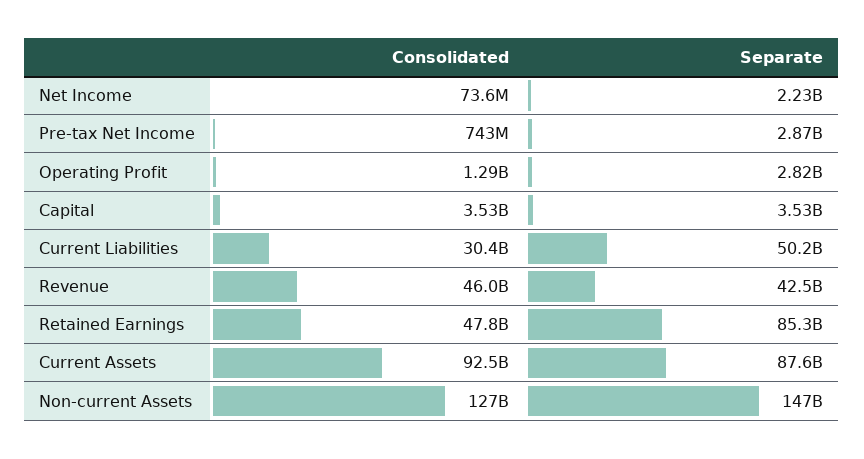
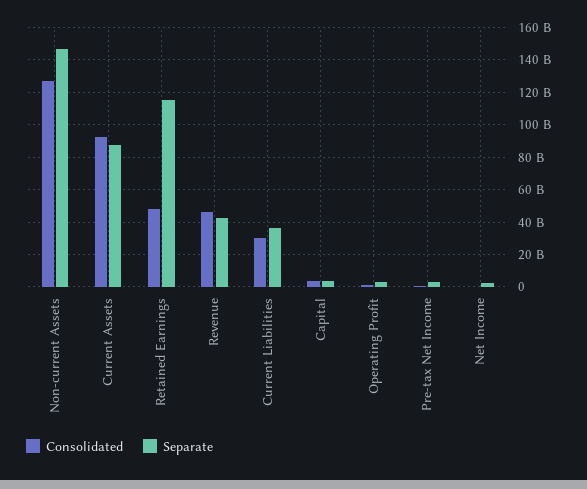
Separate, Current Liabilities: 50200000000 -> 35000000000
Separate, Retained Earnings: 85300000000 -> 115000000000

